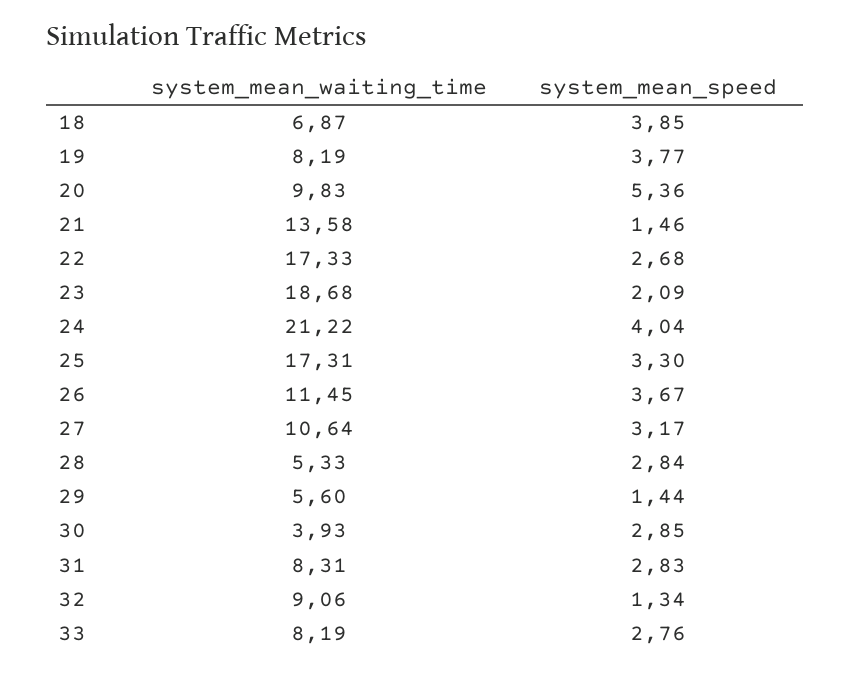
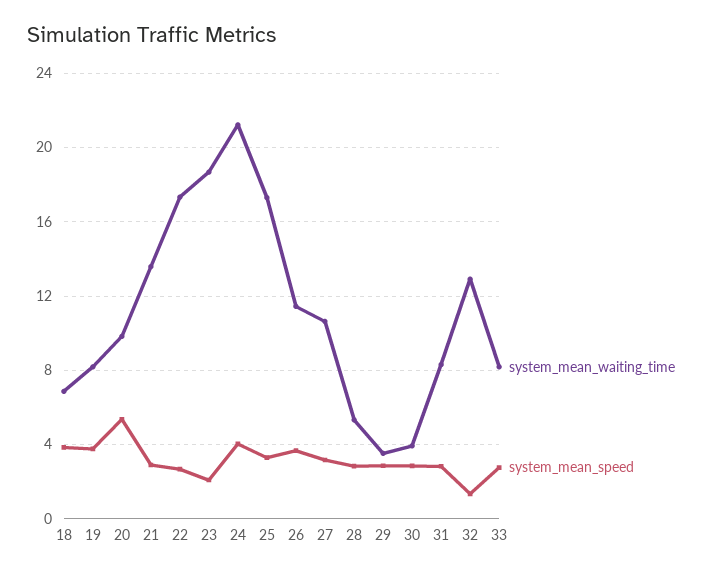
system_mean_speed, 21: 1.46 -> 3
system_mean_waiting_time, 29: 5.6 -> 3.5
system_mean_speed, 29: 1.44 -> 3
system_mean_waiting_time, 32: 9.06 -> 13

